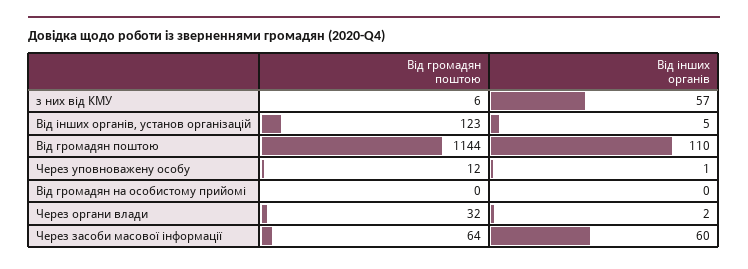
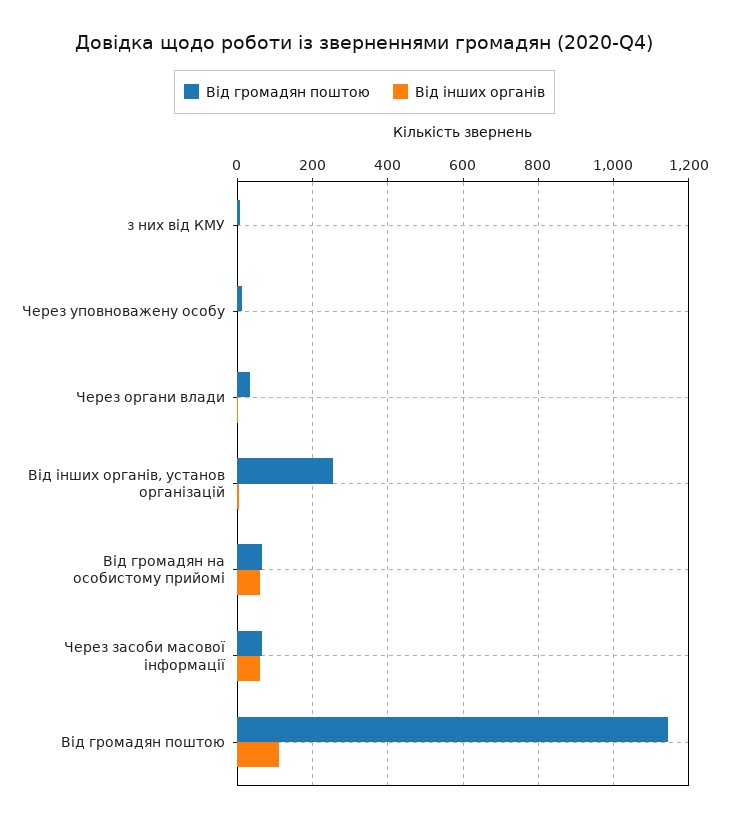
Від інших органів, з них від КМУ: 57 -> 0
Від громадян поштою, Від інших органів, установ організацій: 123 -> 260
Від громадян поштою, Від громадян на особистому прийомі: 0 -> 60
Від інших органів, Від громадян на особистому прийомі: 0 -> 60

